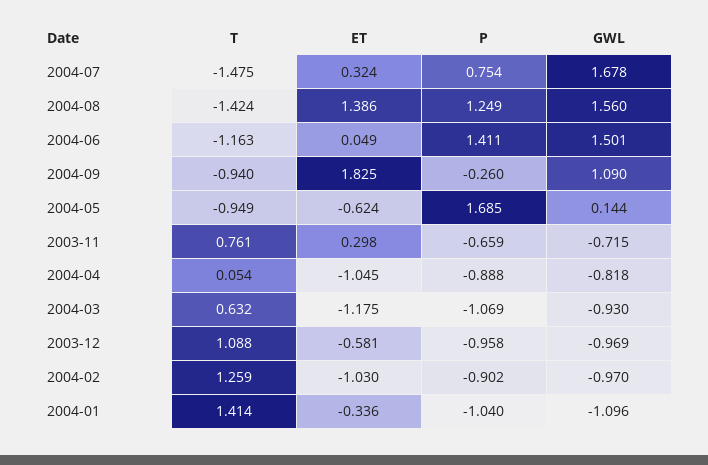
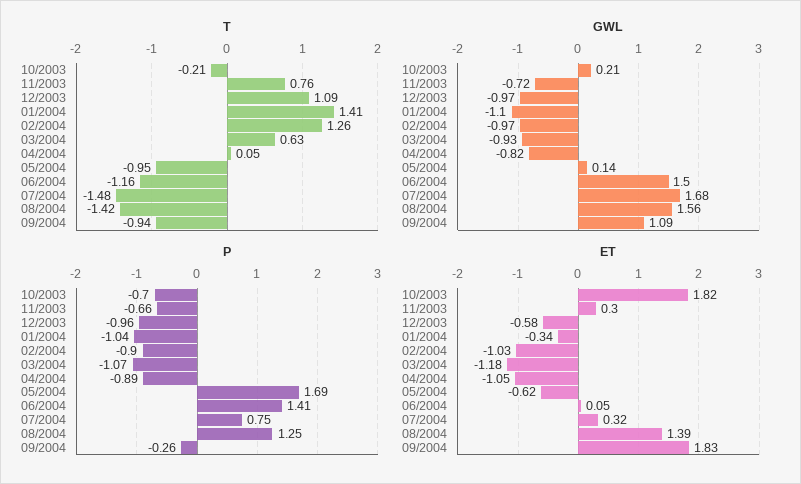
T, 10/2003: none -> -0.21
GWL, 10/2003: none -> 0.21
P, 10/2003: none -> -0.7
ET, 10/2003: none -> 1.82

